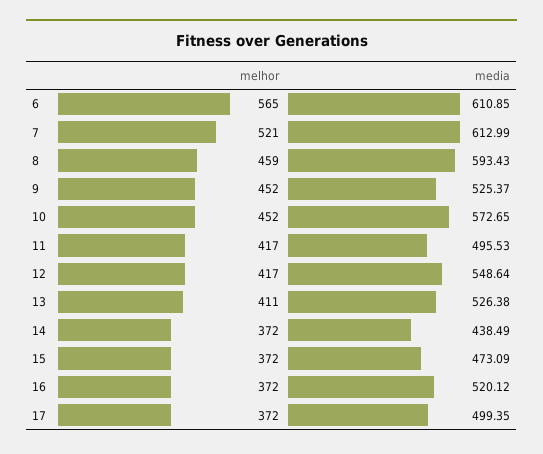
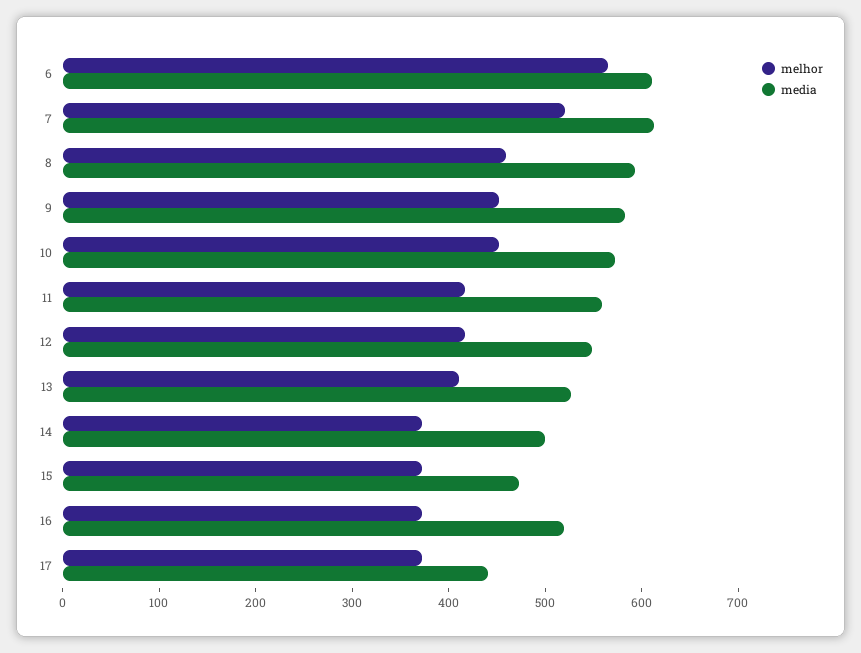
media, 9: 525.37 -> 580
media, 11: 495.53 -> 560
media, 14: 438.49 -> 500
media, 17: 499.35 -> 440

